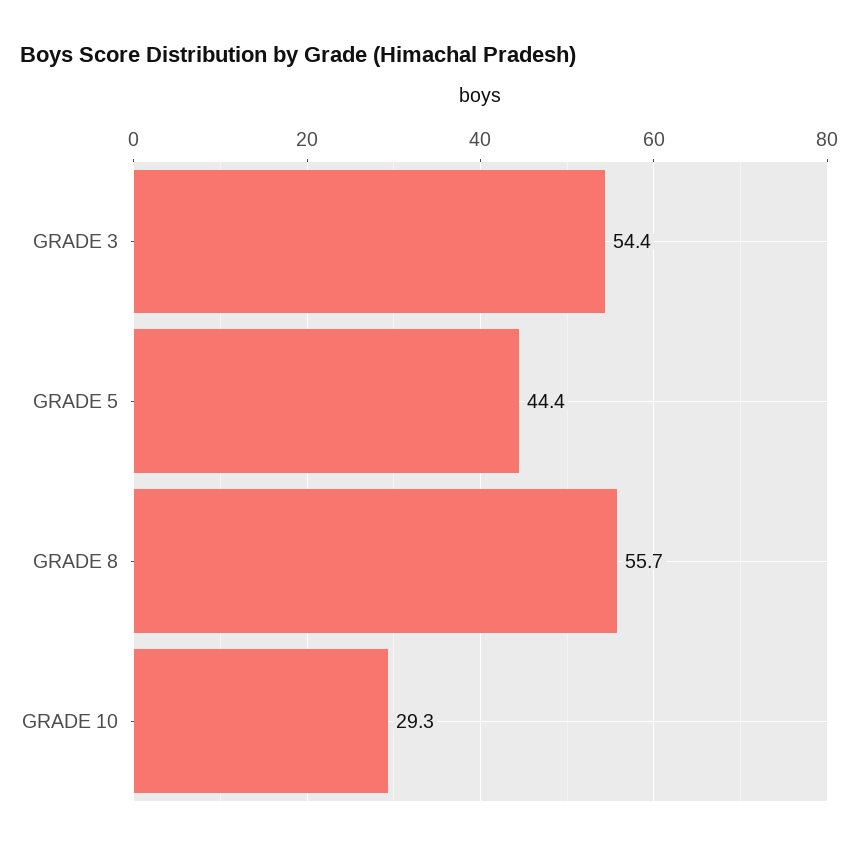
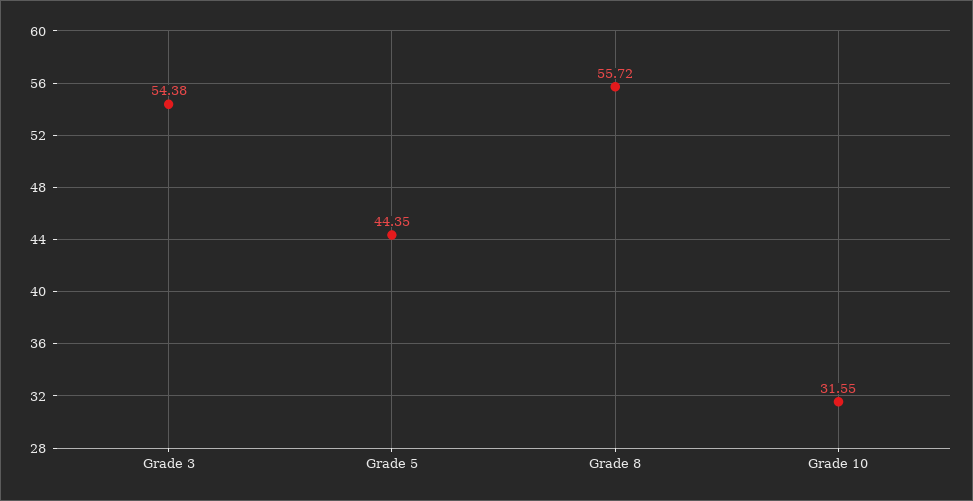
GRADE 10: 29.3 -> 31.55

